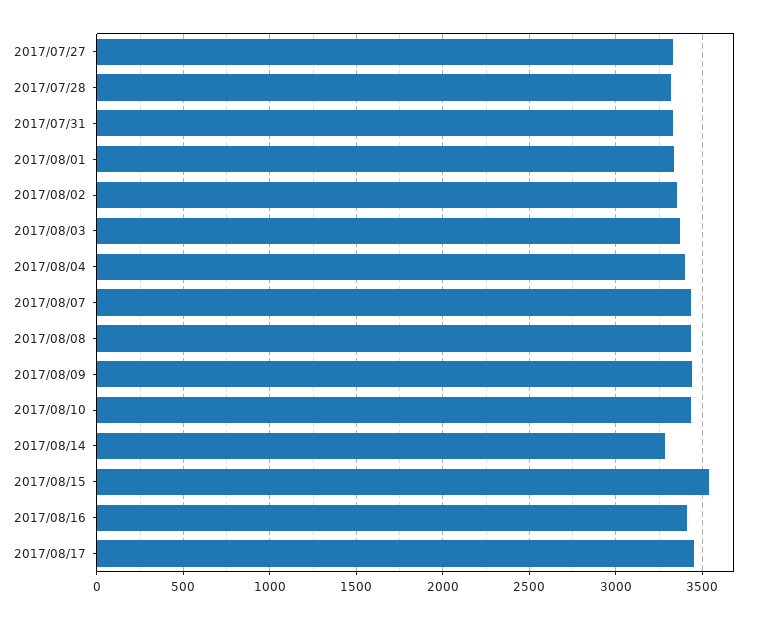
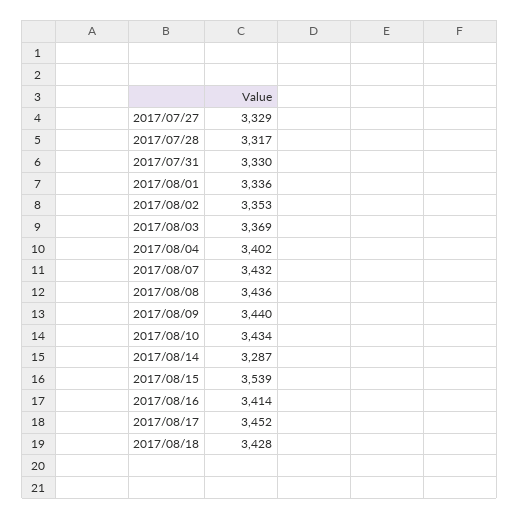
2017/08/18: none -> 3428

